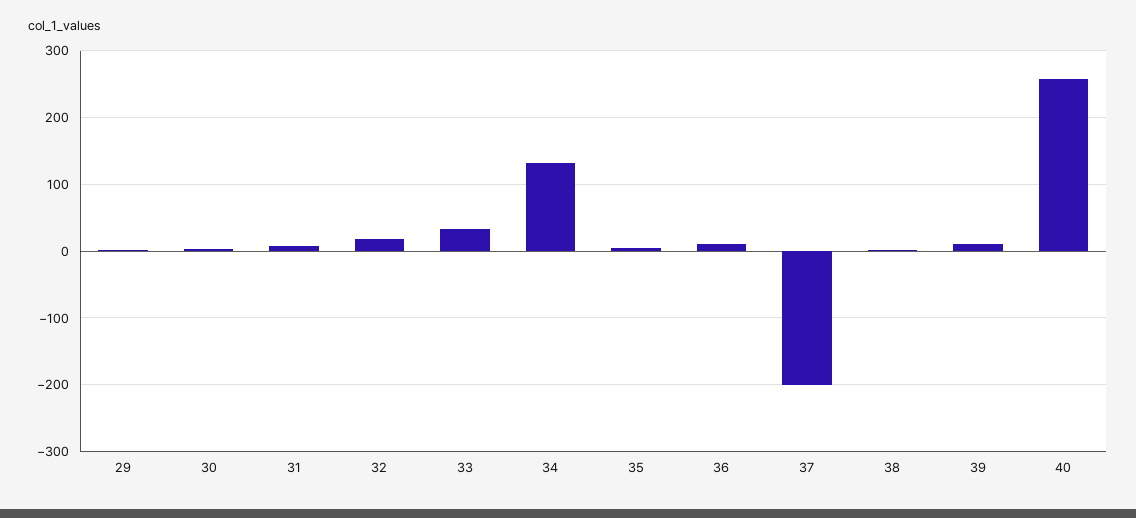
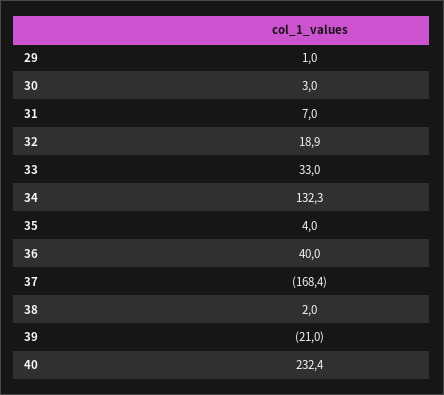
36: 10 -> 40
37: -200 -> -168.4
39: 10 -> -21
40: 260 -> 232.4

